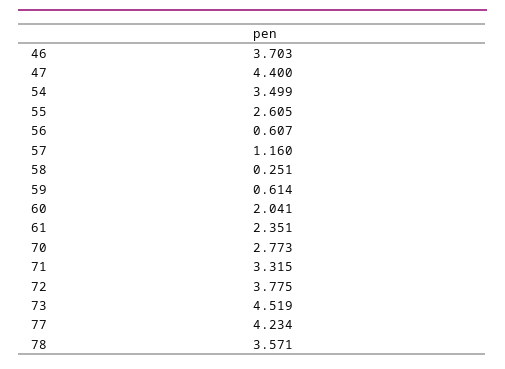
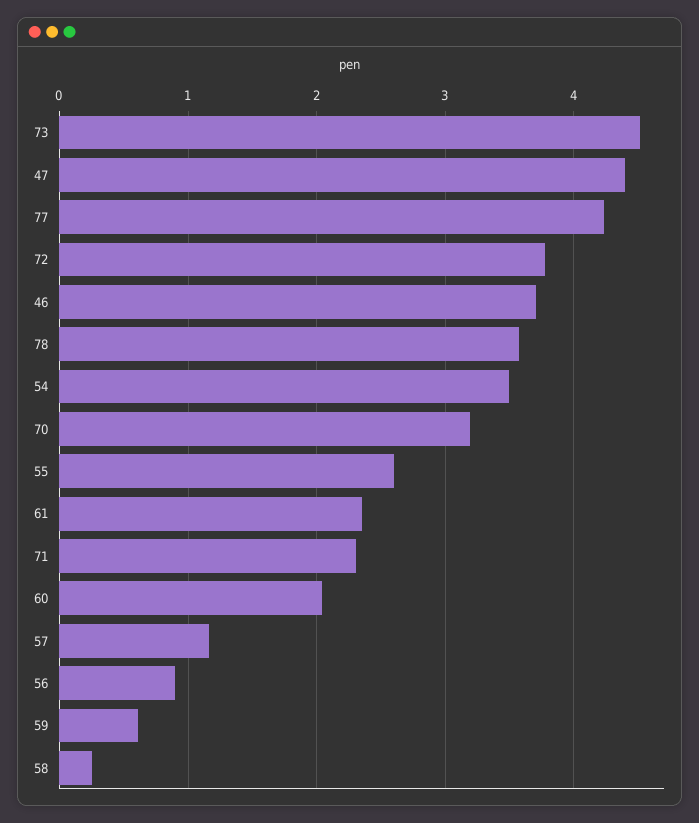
56: 0.607 -> 0.9
70: 2.773 -> 3.2
71: 3.315 -> 2.3

